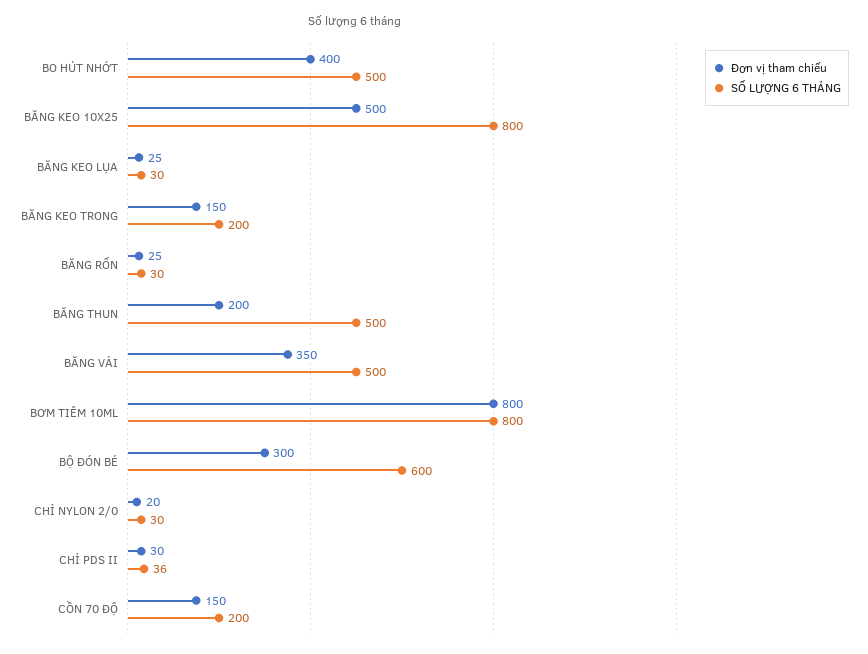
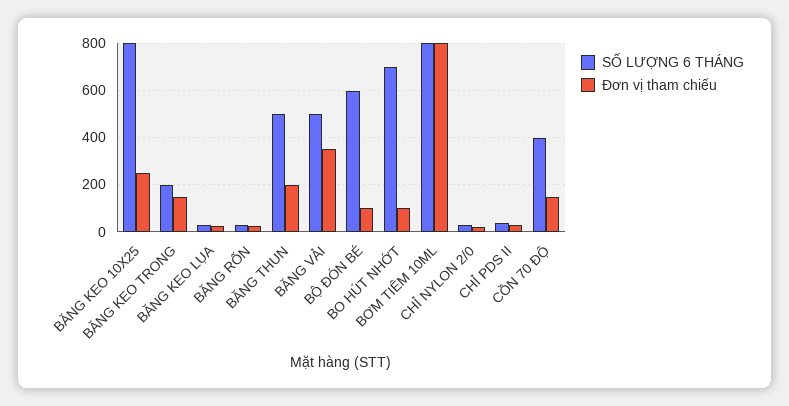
Đơn vị tham chiếu, BO HÚT NHỚT: 400 -> 100
SỐ LƯỢNG 6 THÁNG, BO HÚT NHỚT: 500 -> 700
Đơn vị tham chiếu, BĂNG KEO 10X25: 500 -> 250
Đơn vị tham chiếu, BỘ ĐÓN BÉ: 300 -> 100
SỐ LƯỢNG 6 THÁNG, CỒN 70 ĐỘ: 200 -> 400

